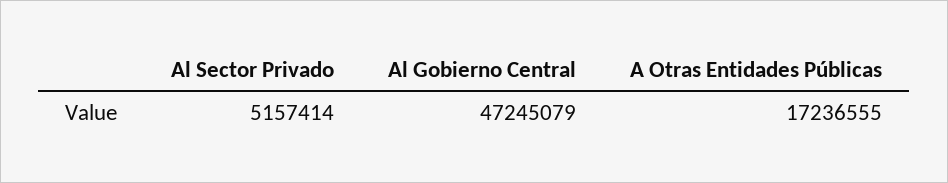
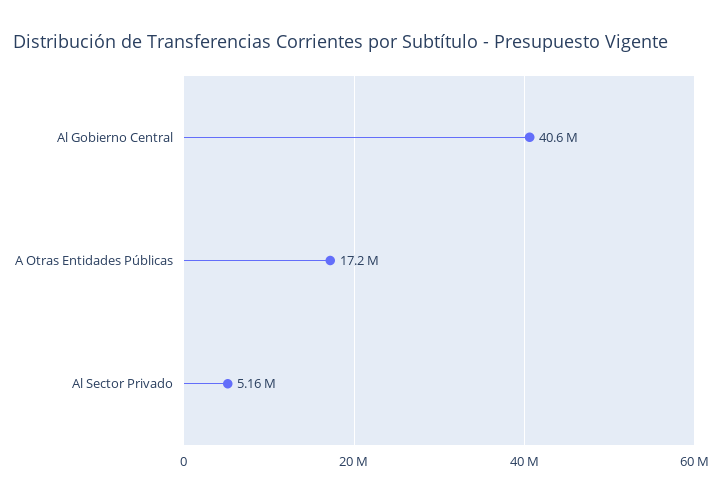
Al Gobierno Central: 47245079 -> 40600000

